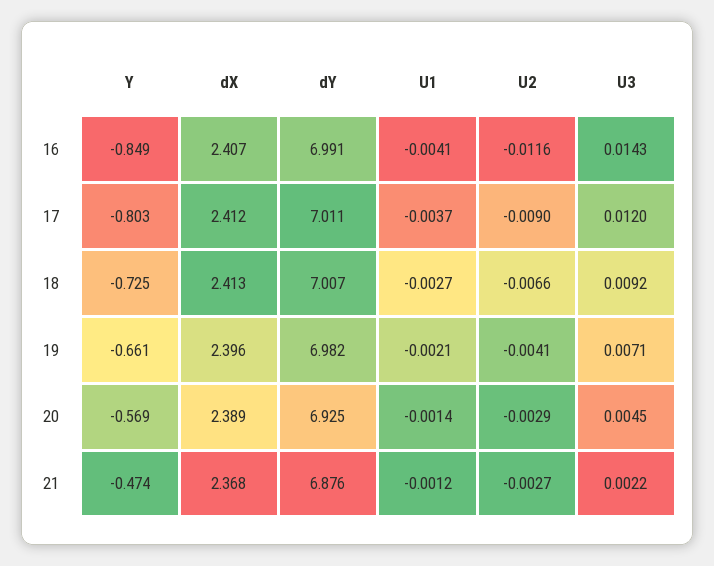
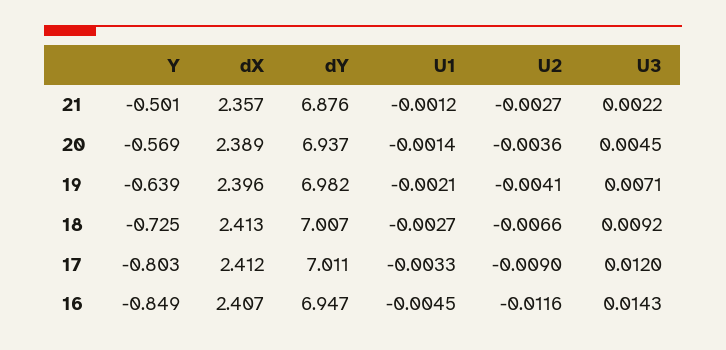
dY, 16: 6.991 -> 6.947
U1, 16: -0.0041 -> -0.0045
U1, 17: -0.0037 -> -0.0033
Y, 19: -0.661 -> -0.639
dY, 20: 6.925 -> 6.937
U2, 20: -0.0029 -> -0.0036
Y, 21: -0.474 -> -0.501
dX, 21: 2.368 -> 2.357

